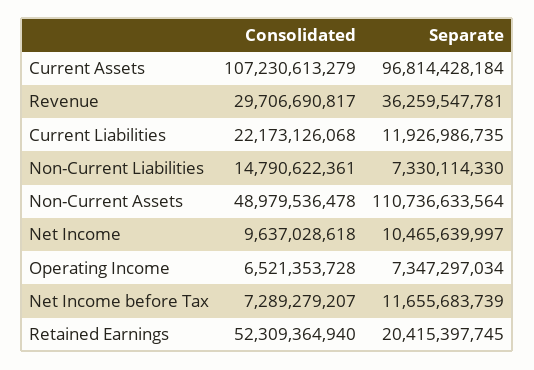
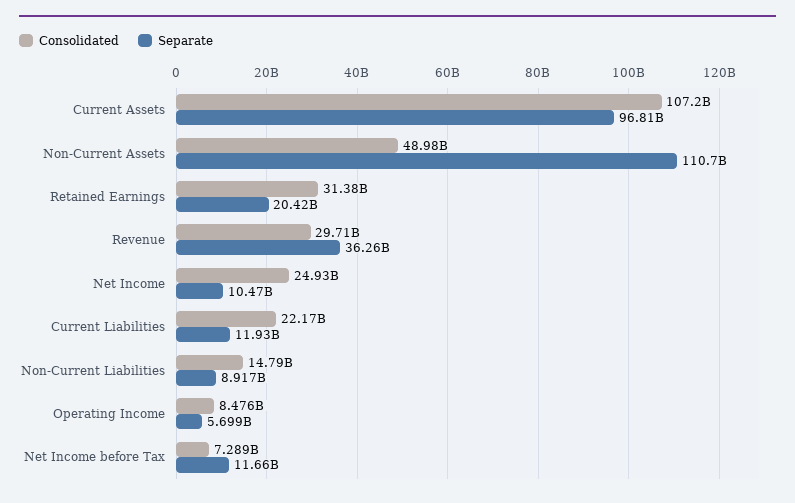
Separate, Non-Current Liabilities: 7330114330 -> 8917000000
Consolidated, Net Income: 9637028618 -> 24930000000
Consolidated, Operating Income: 6521353728 -> 8476000000
Separate, Operating Income: 7347297034 -> 5699000000
Consolidated, Retained Earnings: 52309364940 -> 31380000000

